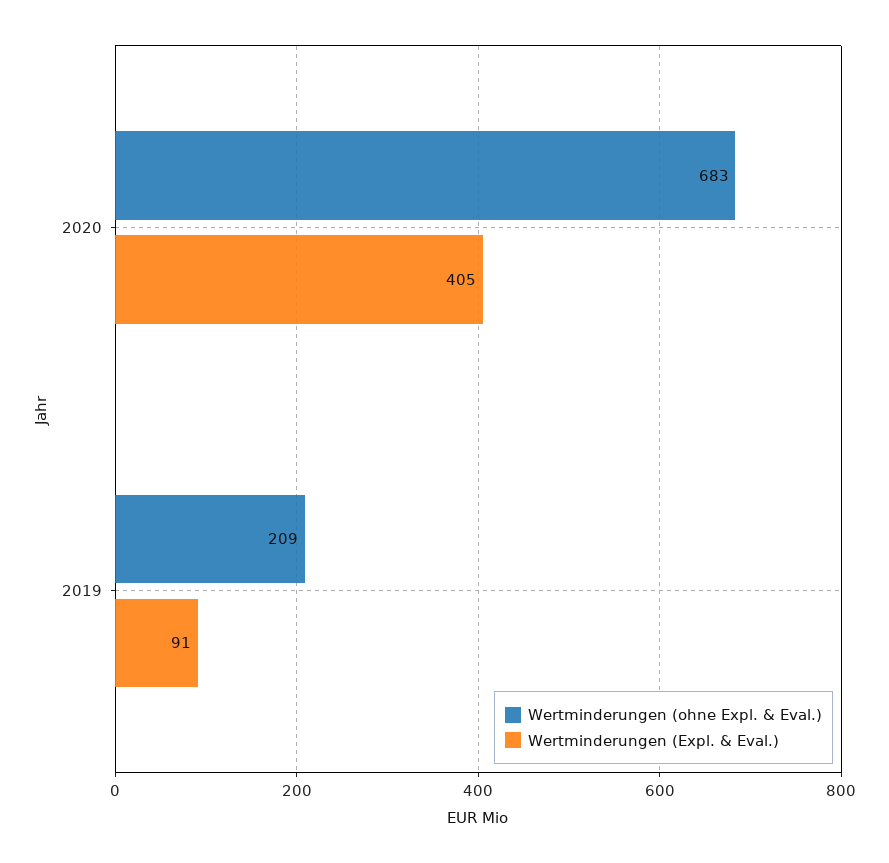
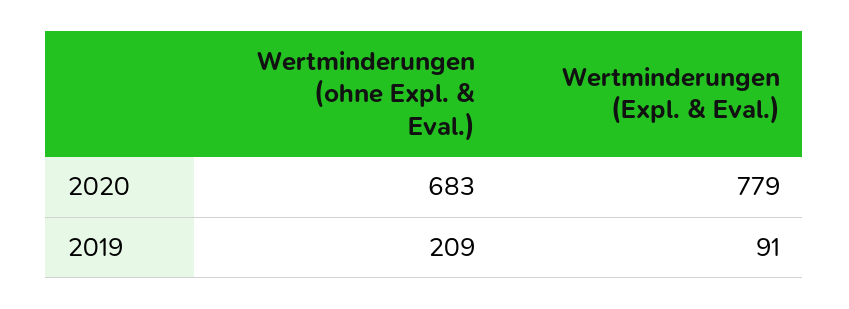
Wertminderungen (Expl. & Eval.), 2020: 405 -> 779

